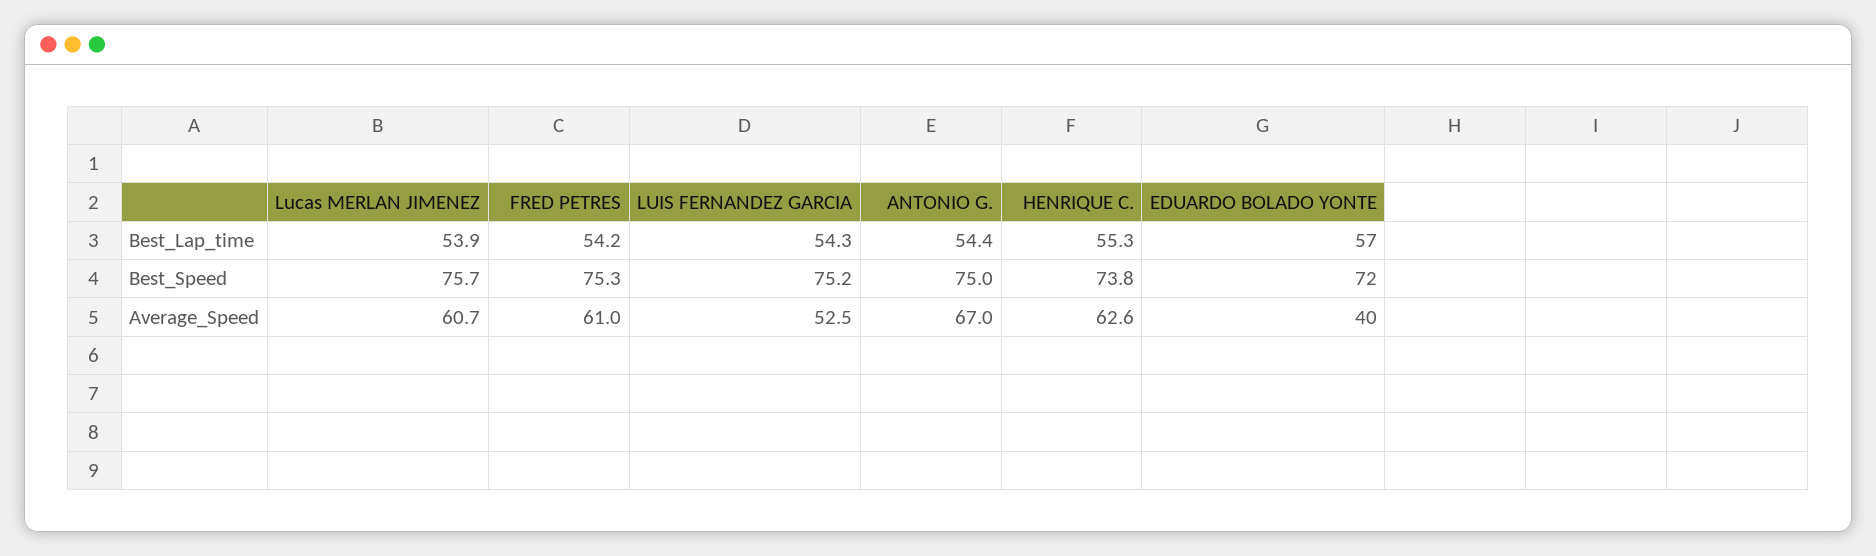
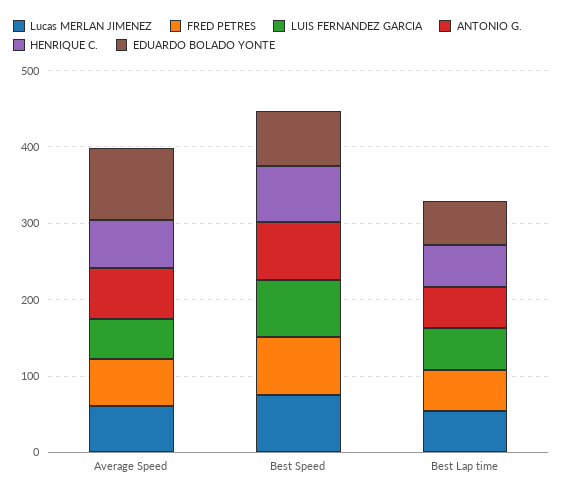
EDUARDO BOLADO YONTE, Average_Speed: 40 -> 100

